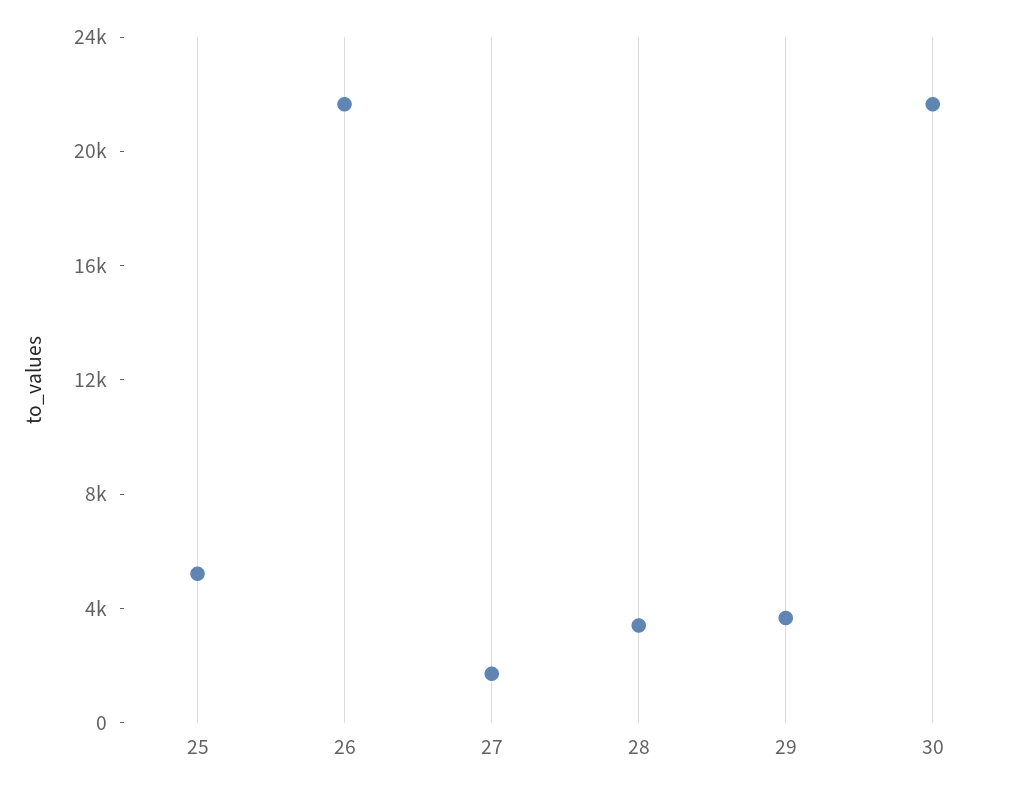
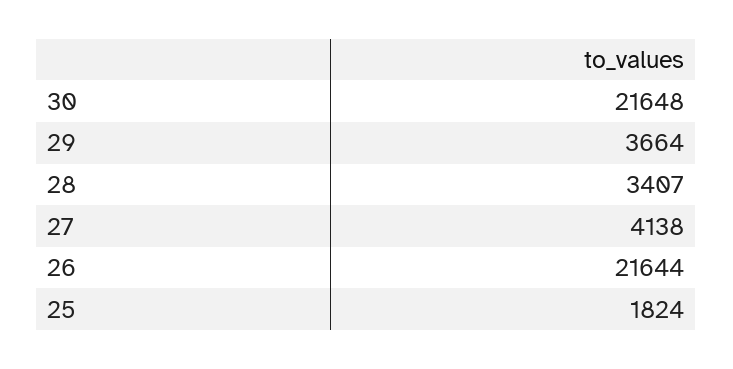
25: 5000 -> 1824
27: 2000 -> 4138

